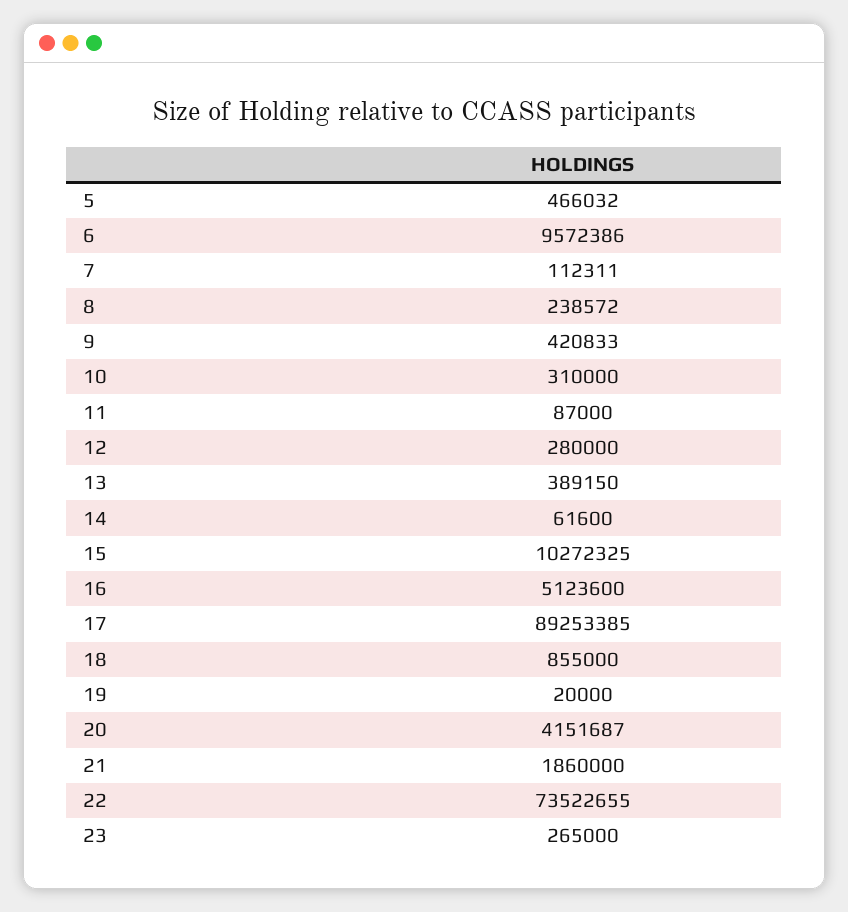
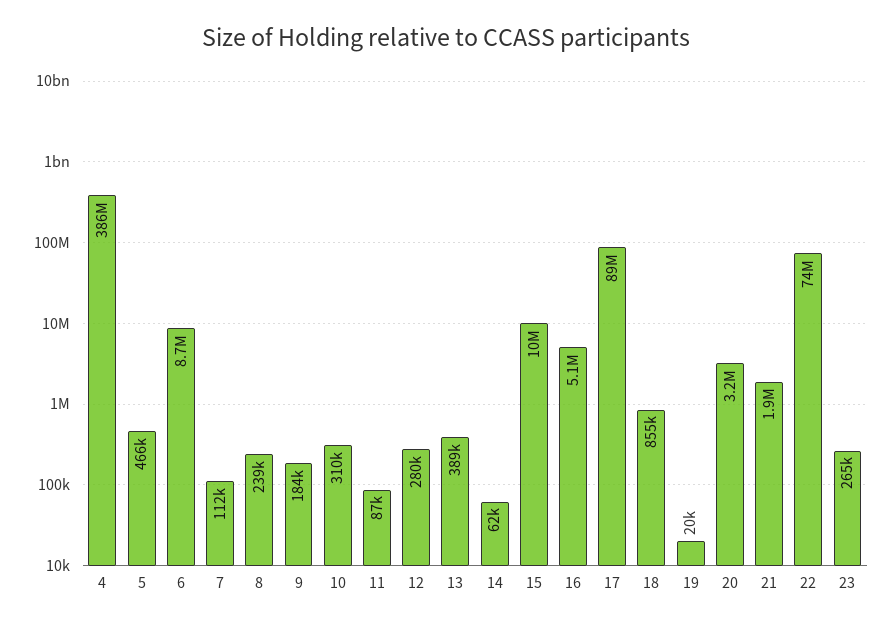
6: 9572386 -> 8700000
9: 420833 -> 184000
20: 4151687 -> 3200000
4: none -> 386000000

